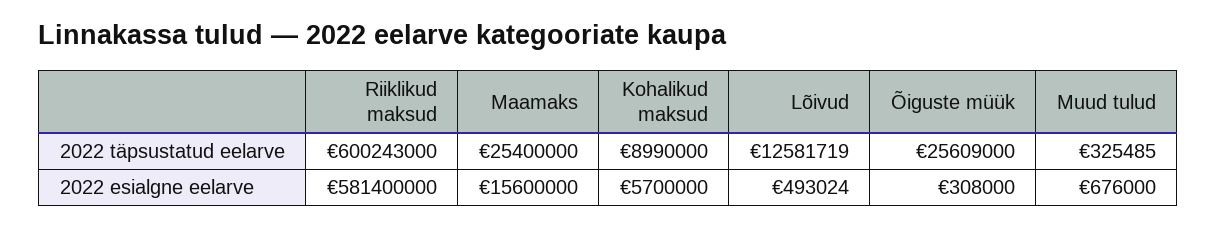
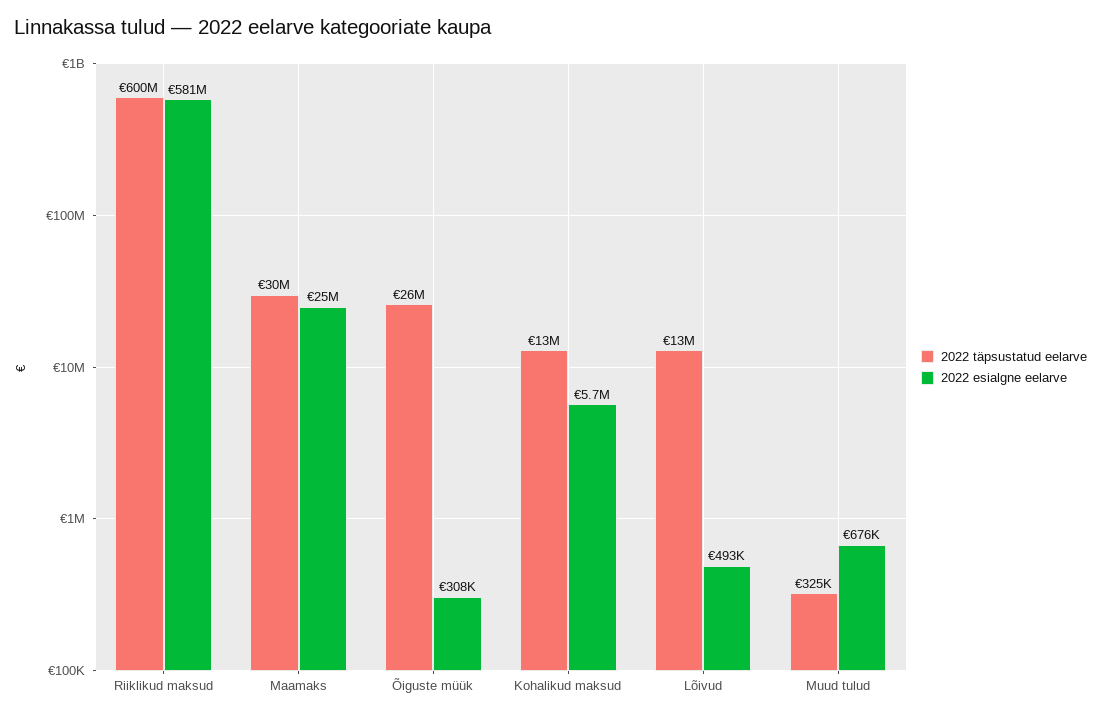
2022 täpsustatud eelarve, Maamaks: 25400000 -> 30000000
2022 täpsustatud eelarve, Kohalikud maksud: 8990000 -> 13000000
2022 esialgne eelarve, Maamaks: 15600000 -> 25000000

